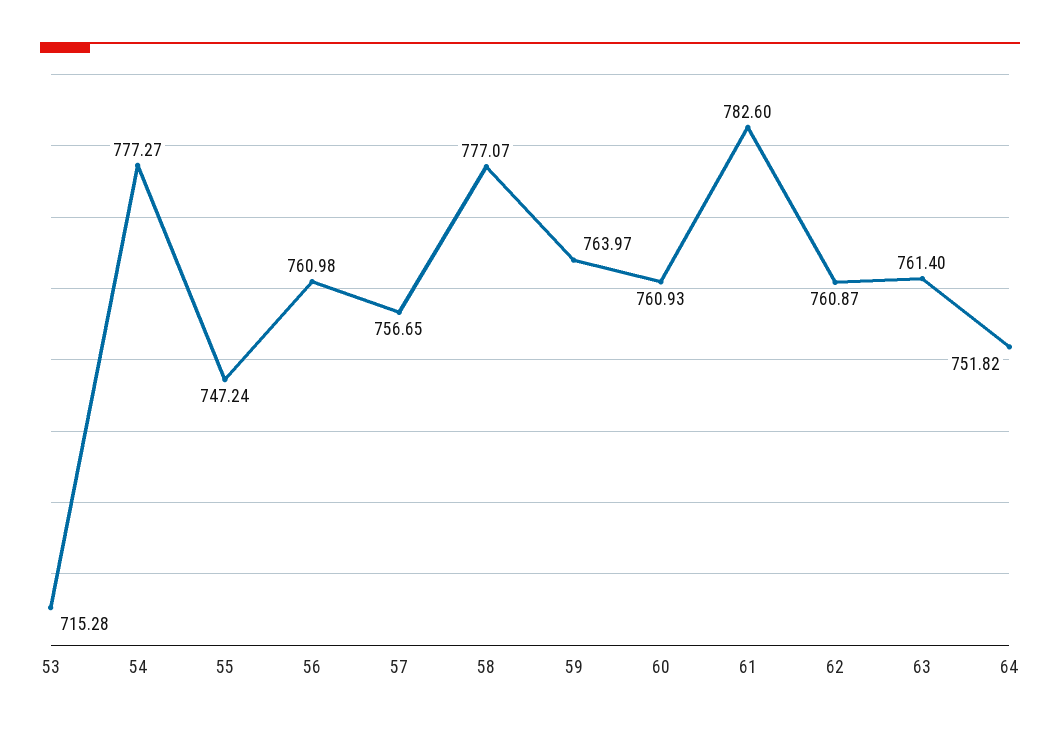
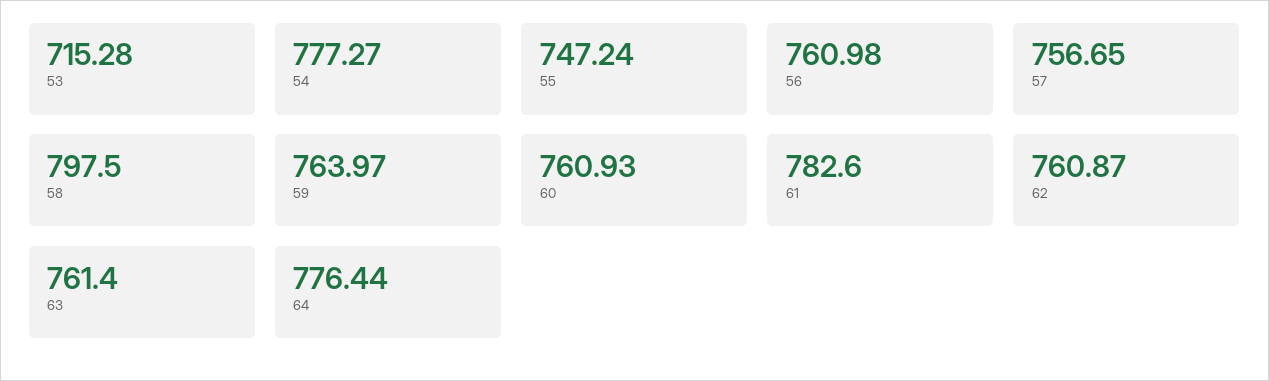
58: 777.07 -> 797.5
64: 751.82 -> 776.44

